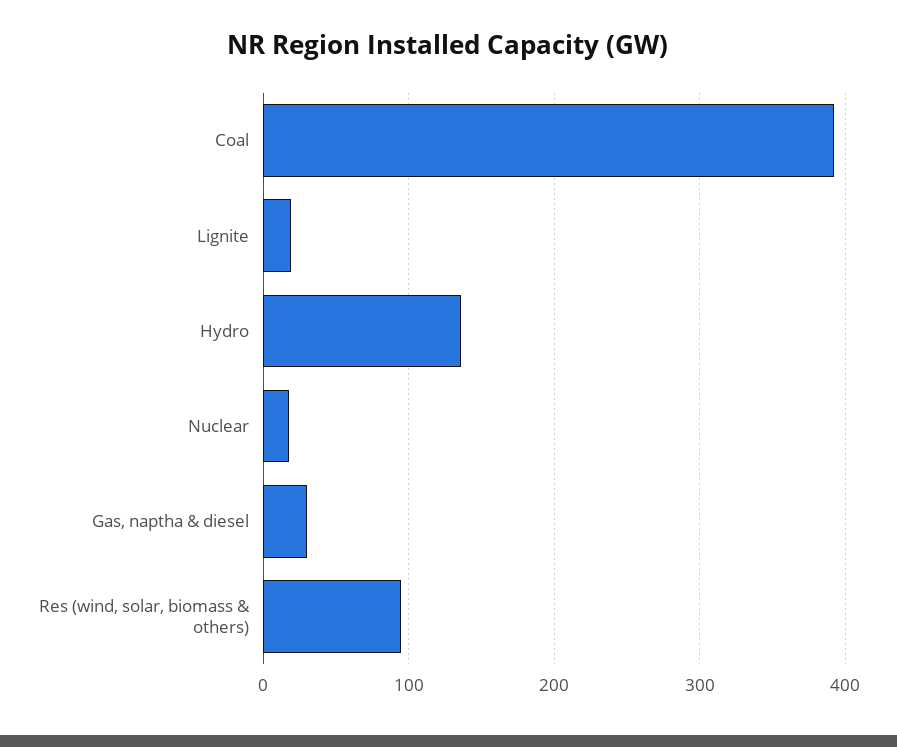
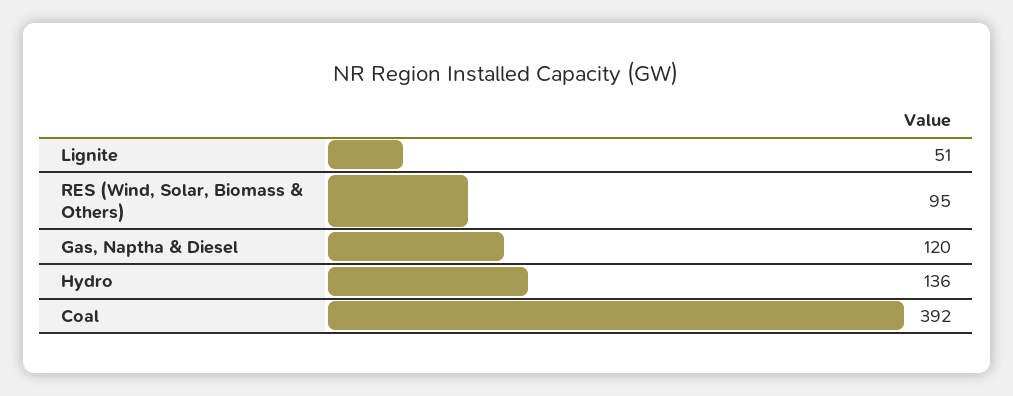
Lignite: 20 -> 51
Nuclear: 20 -> none
Gas, naptha & diesel: 30 -> 120

